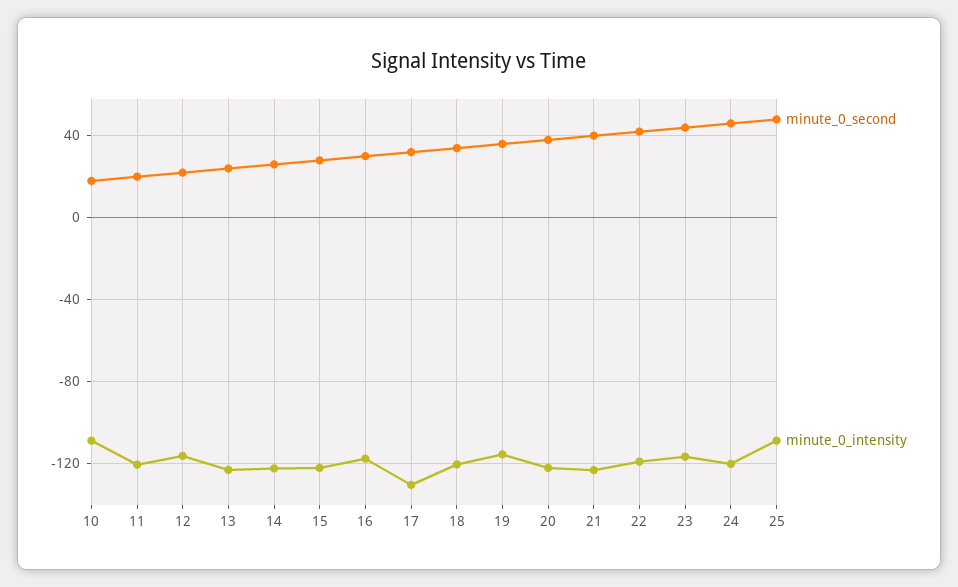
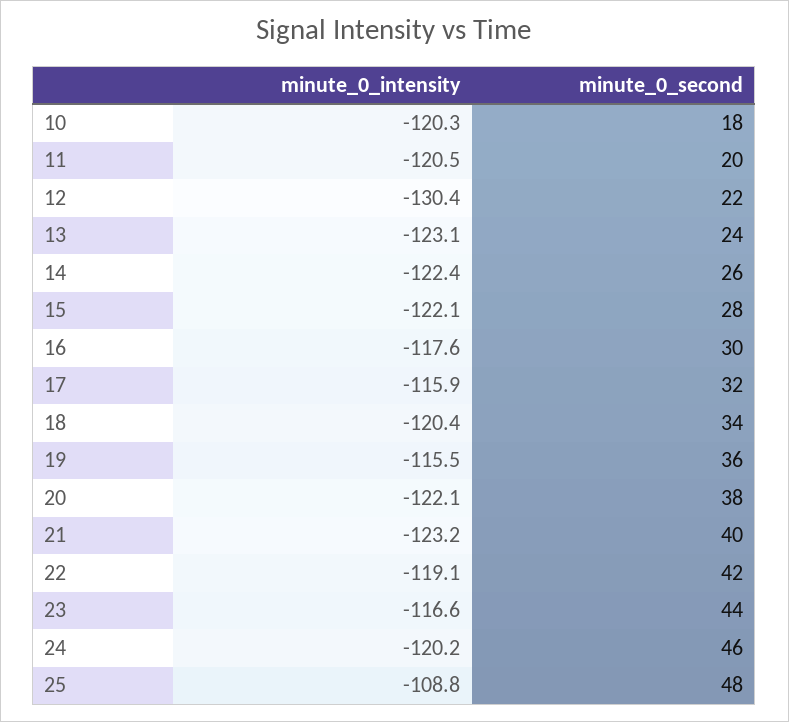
minute_0_intensity, 10: -110 -> -120.3
minute_0_intensity, 12: -115 -> -130.4
minute_0_intensity, 17: -130 -> -115.9

